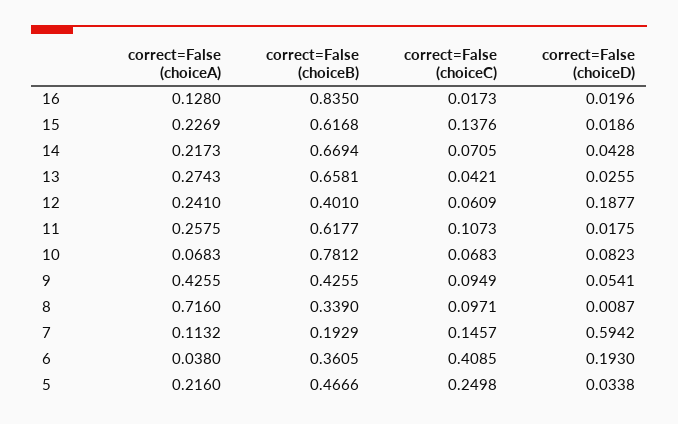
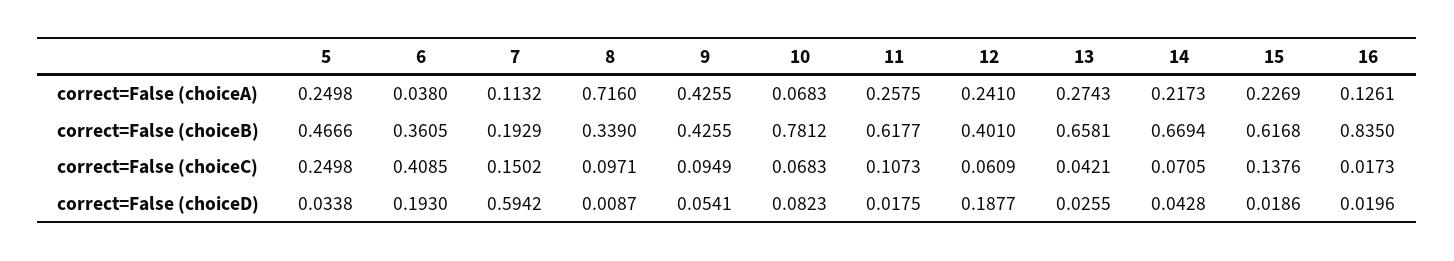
correct=False (choiceA), 16: 0.128 -> 0.1261
correct=False (choiceC), 7: 0.1457 -> 0.1502
correct=False (choiceA), 5: 0.216 -> 0.2498

